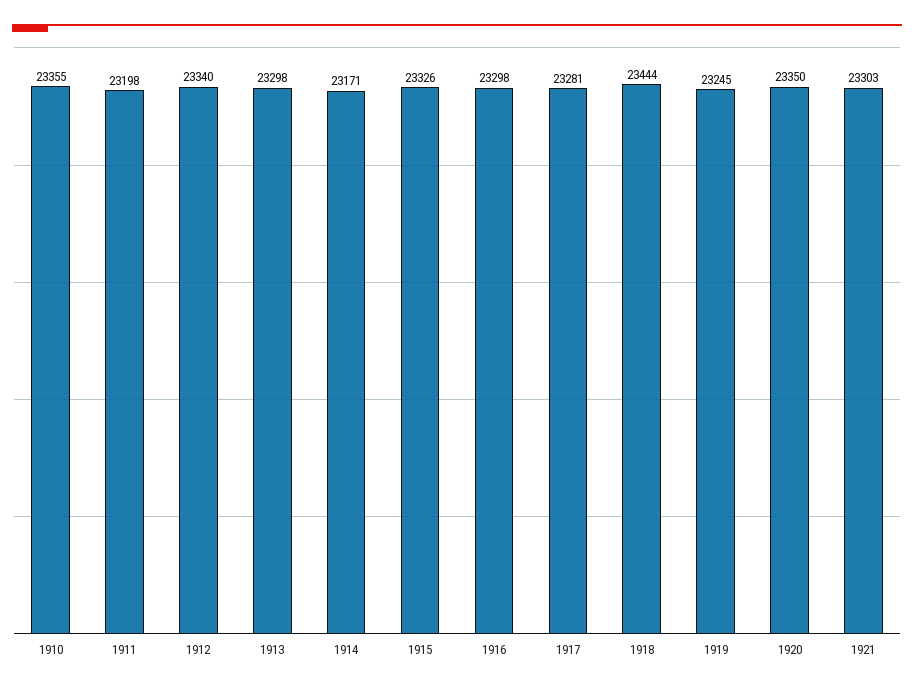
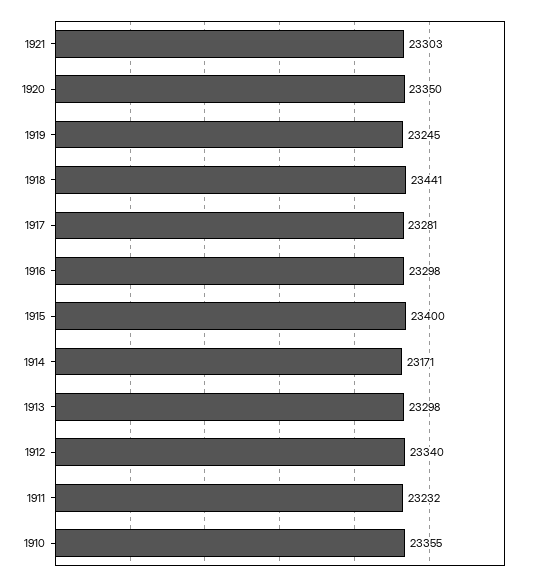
1911: 23198 -> 23232
1915: 23326 -> 23400
1918: 23444 -> 23441

